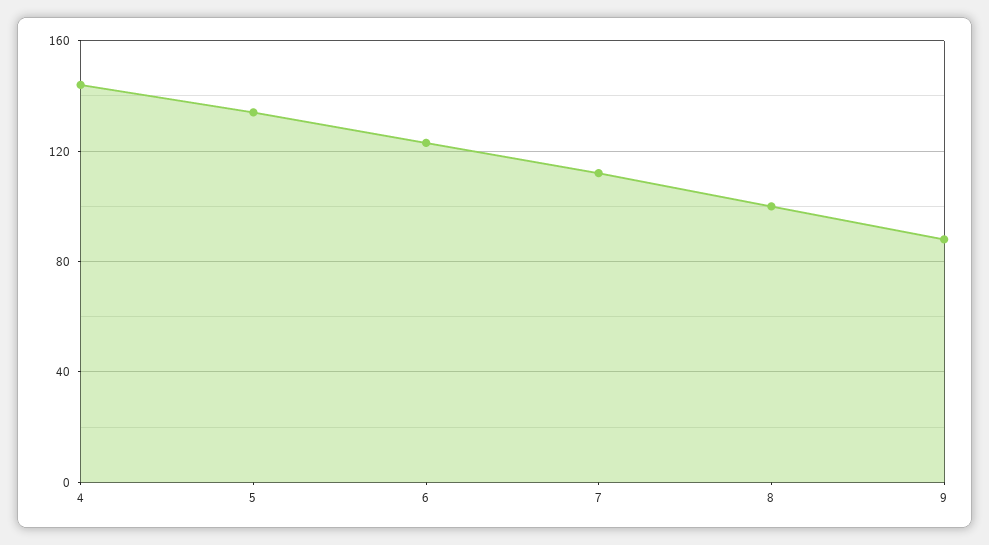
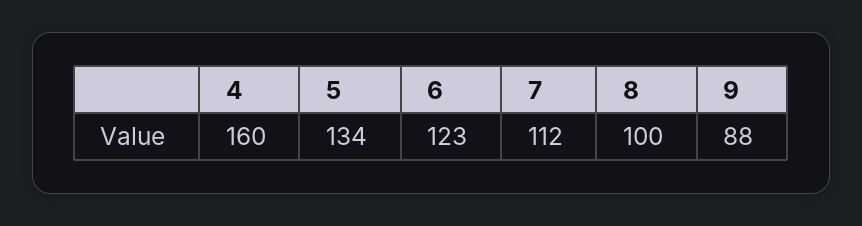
4: 145 -> 160

